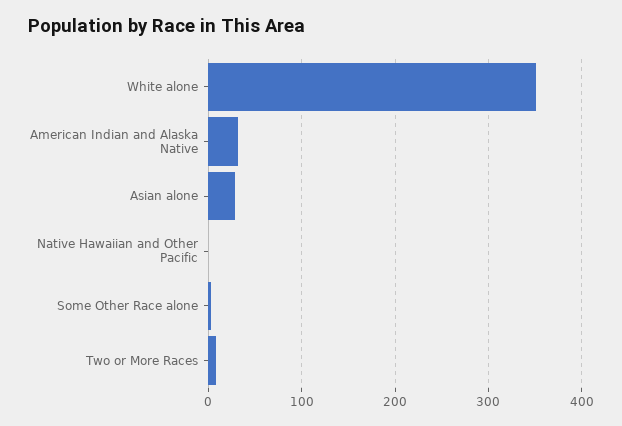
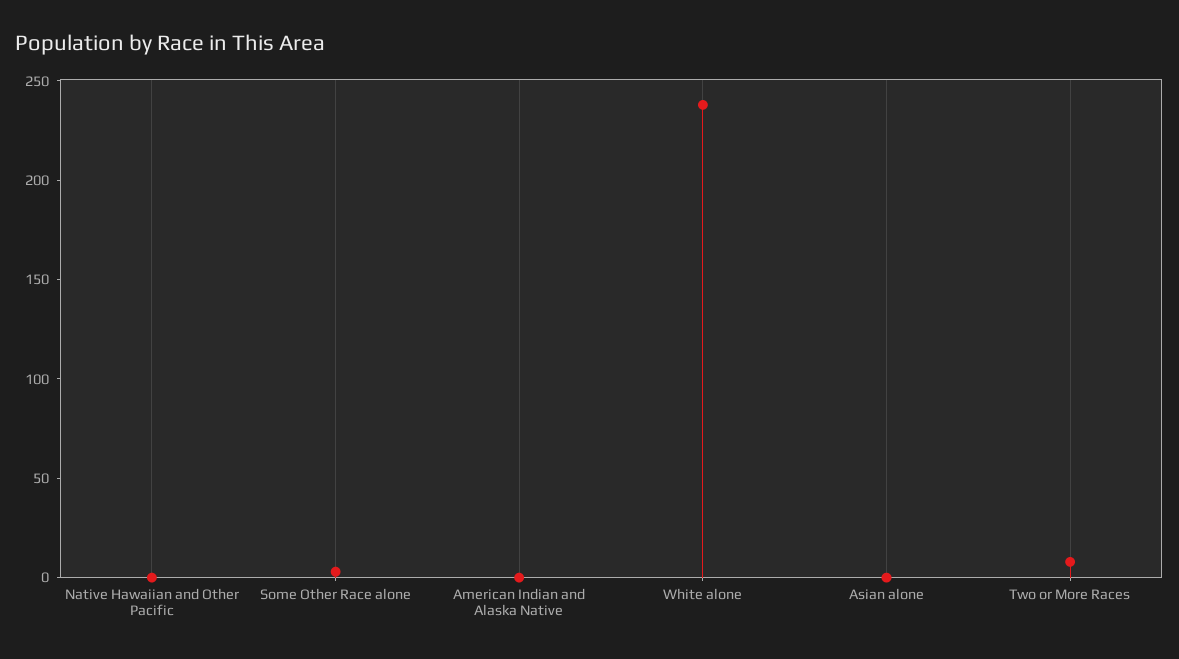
White alone: 350 -> 240
American Indian and Alaska Native: 30 -> 0
Asian alone: 30 -> 0

